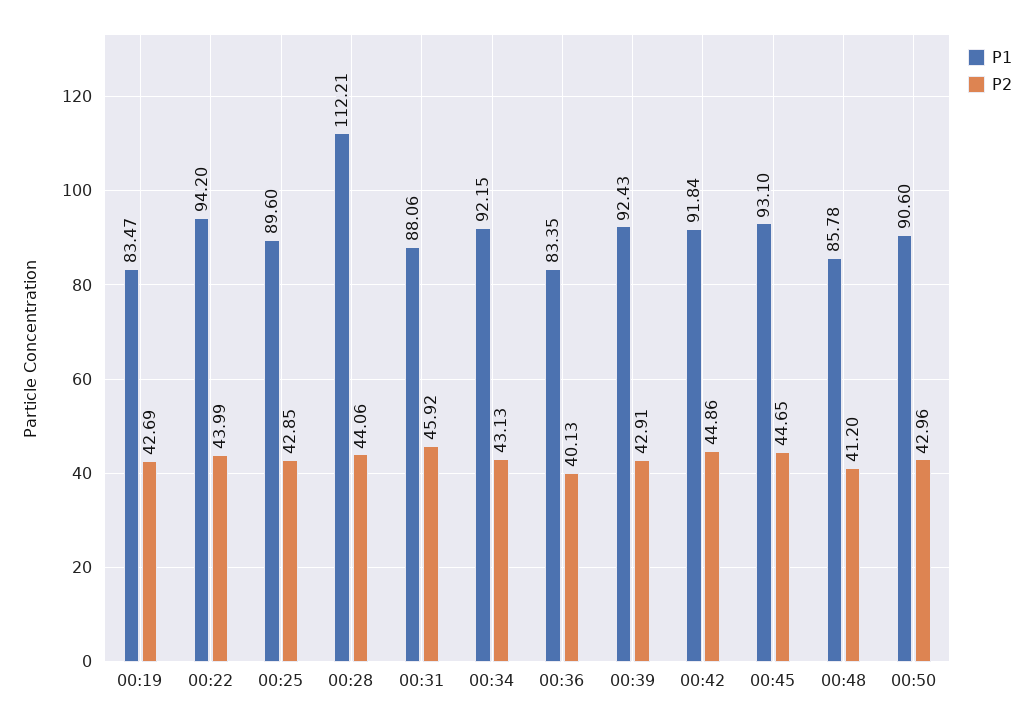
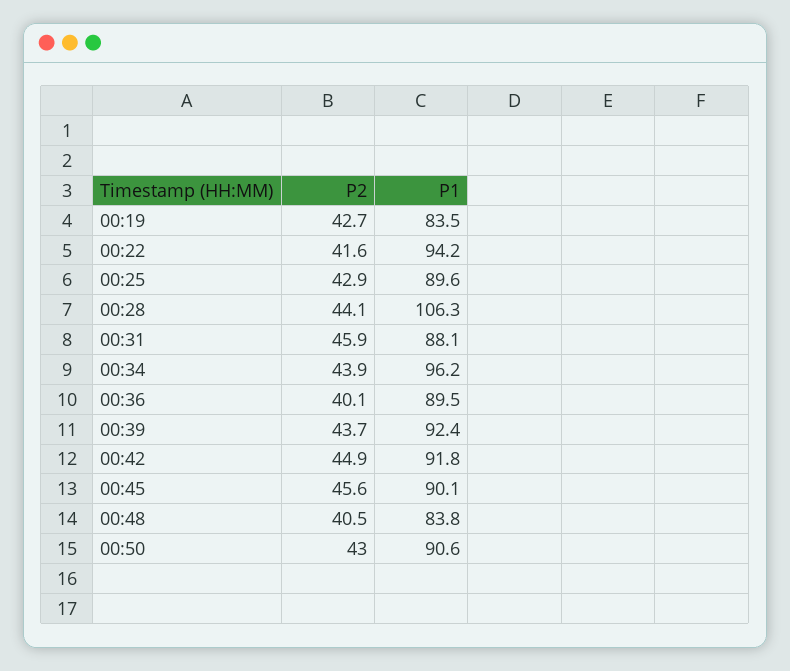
P2, 00:22: 43.99 -> 41.6
P1, 00:28: 112.21 -> 106.3
P1, 00:34: 92.15 -> 96.2
P2, 00:34: 43.13 -> 43.9
P1, 00:36: 83.35 -> 89.5
P2, 00:39: 42.91 -> 43.7
P1, 00:45: 93.1 -> 90.1
P2, 00:45: 44.65 -> 45.6
P1, 00:48: 85.78 -> 83.8
P2, 00:48: 41.2 -> 40.5

